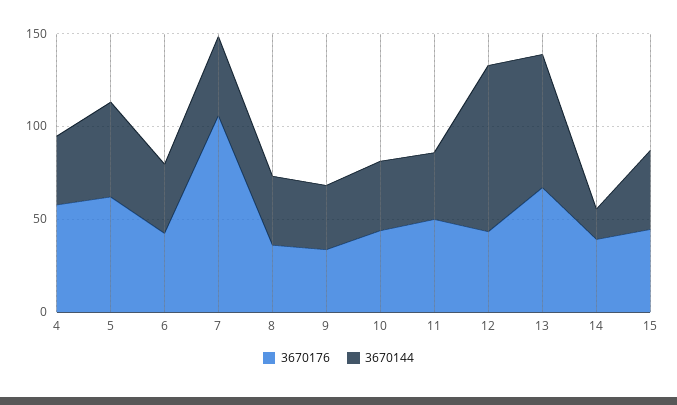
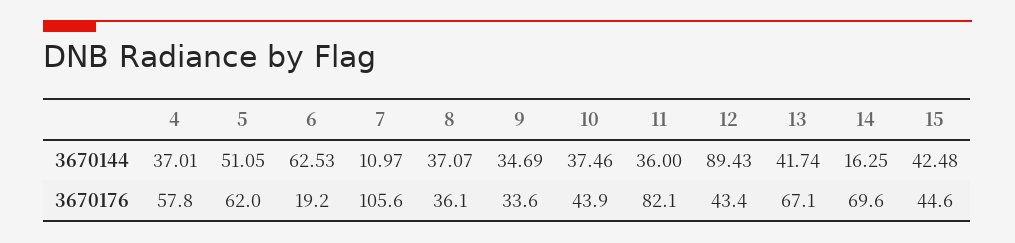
3670176, 6: 40 -> 19.2
3670144, 6: 40 -> 62.53
3670144, 7: 40 -> 10.97
3670176, 11: 50 -> 82.1
3670144, 13: 70 -> 41.74
3670176, 14: 40 -> 69.6

